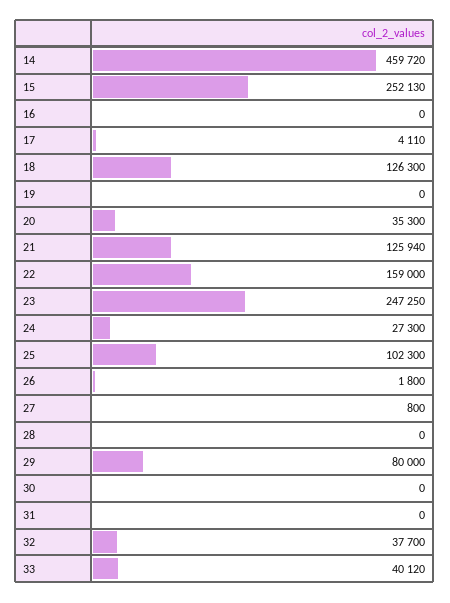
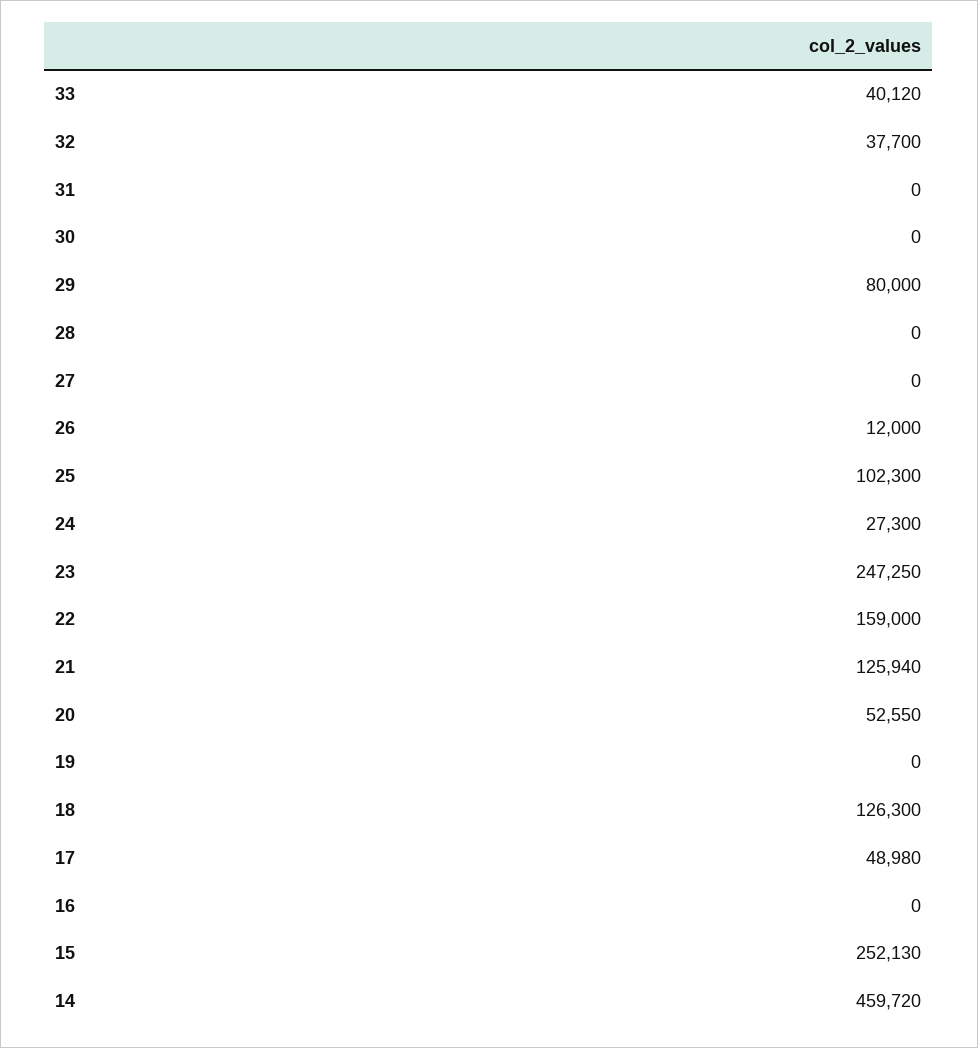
17: 4110 -> 48980
20: 35300 -> 52550
26: 1800 -> 12000
27: 800 -> 0

